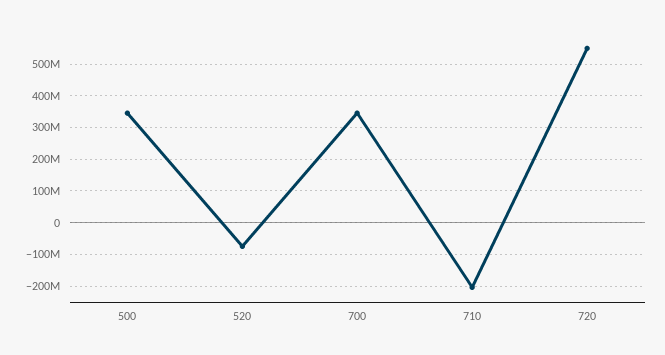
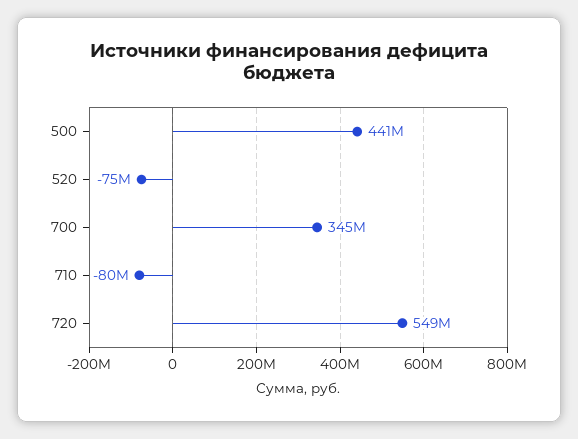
500: 340000000 -> 441000000
710: -200000000 -> -80000000

